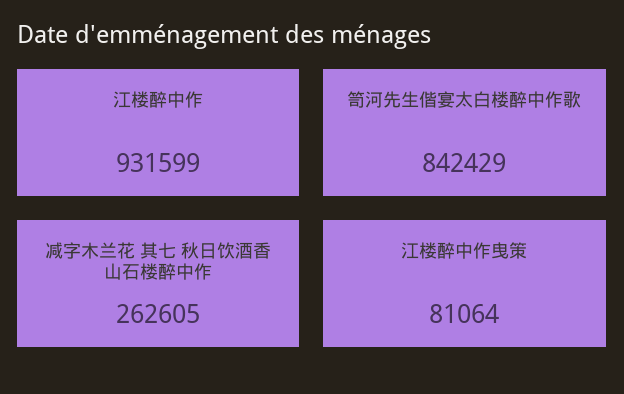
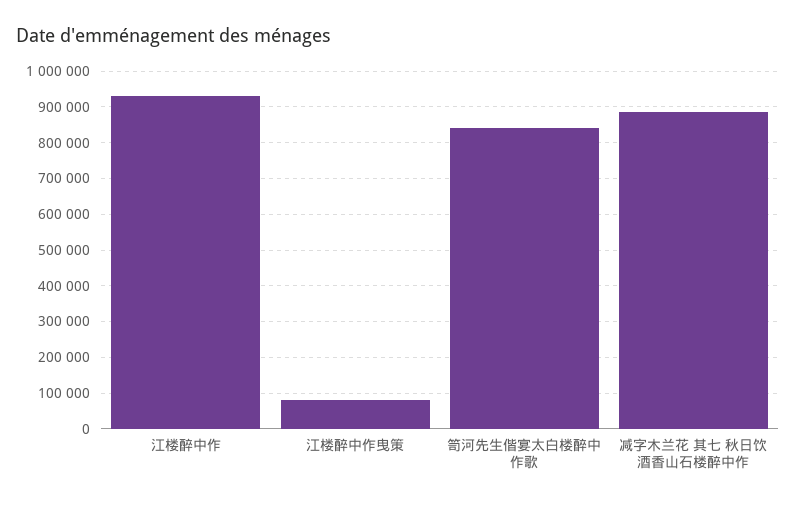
减字木兰花 其七 秋日饮酒香山石楼醉中作: 262605 -> 880000

